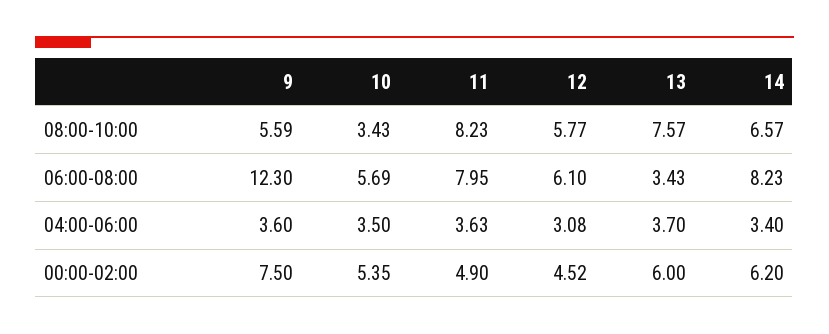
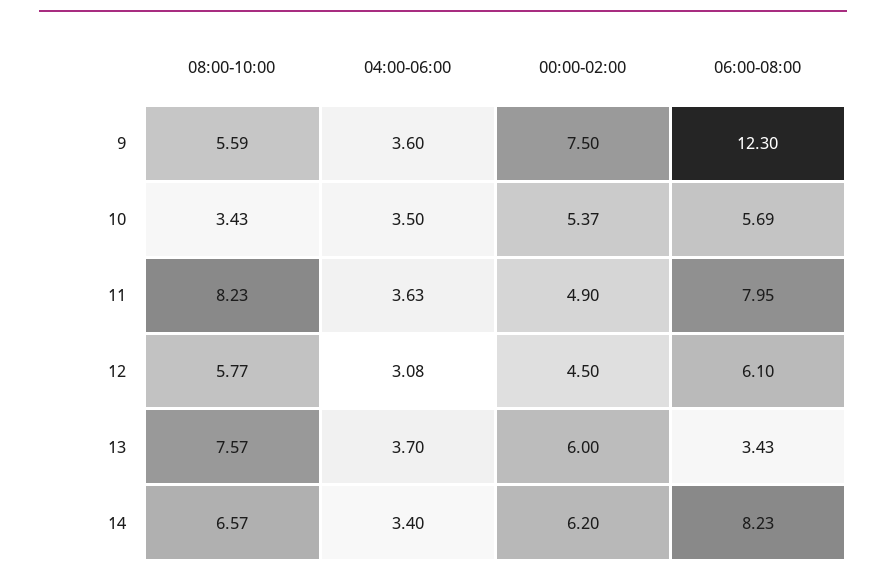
10, 00:00-02:00: 5.35 -> 5.37
12, 00:00-02:00: 4.52 -> 4.5

